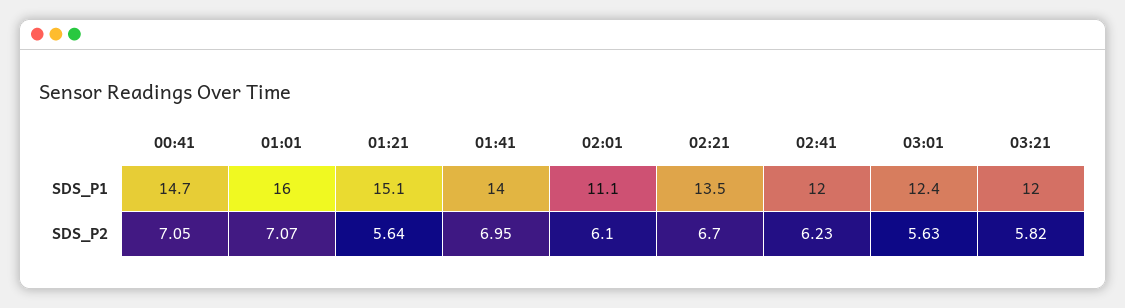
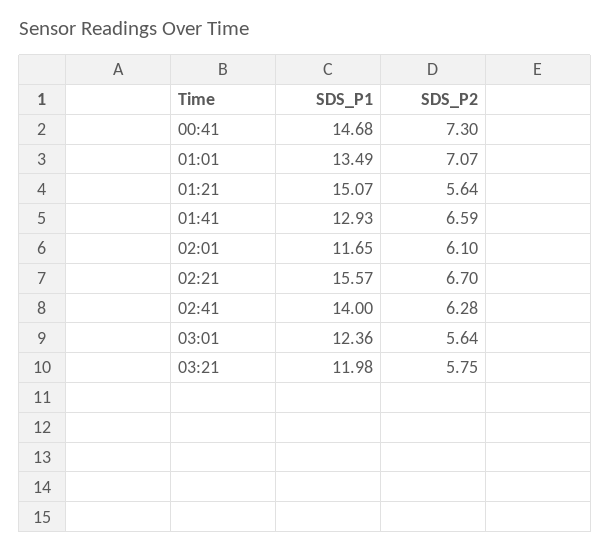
01:01, SDS_P1: 16 -> 13.49
01:41, SDS_P1: 14 -> 12.93
02:01, SDS_P1: 11.1 -> 11.65
02:21, SDS_P1: 13.5 -> 15.57
02:41, SDS_P1: 12 -> 14
00:41, SDS_P2: 7.05 -> 7.3
01:41, SDS_P2: 6.95 -> 6.59
02:41, SDS_P2: 6.23 -> 6.28
03:01, SDS_P2: 5.63 -> 5.64
03:21, SDS_P2: 5.82 -> 5.75

